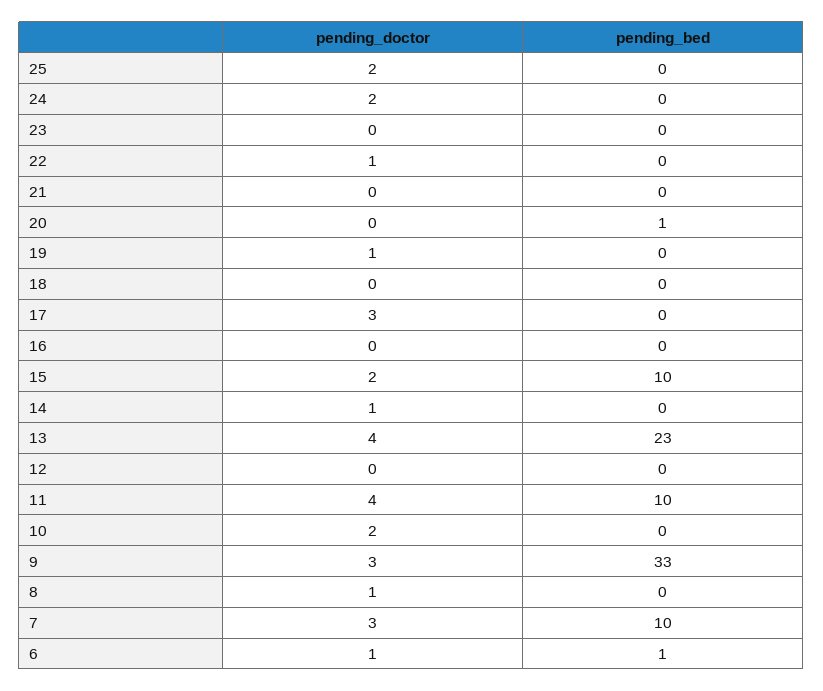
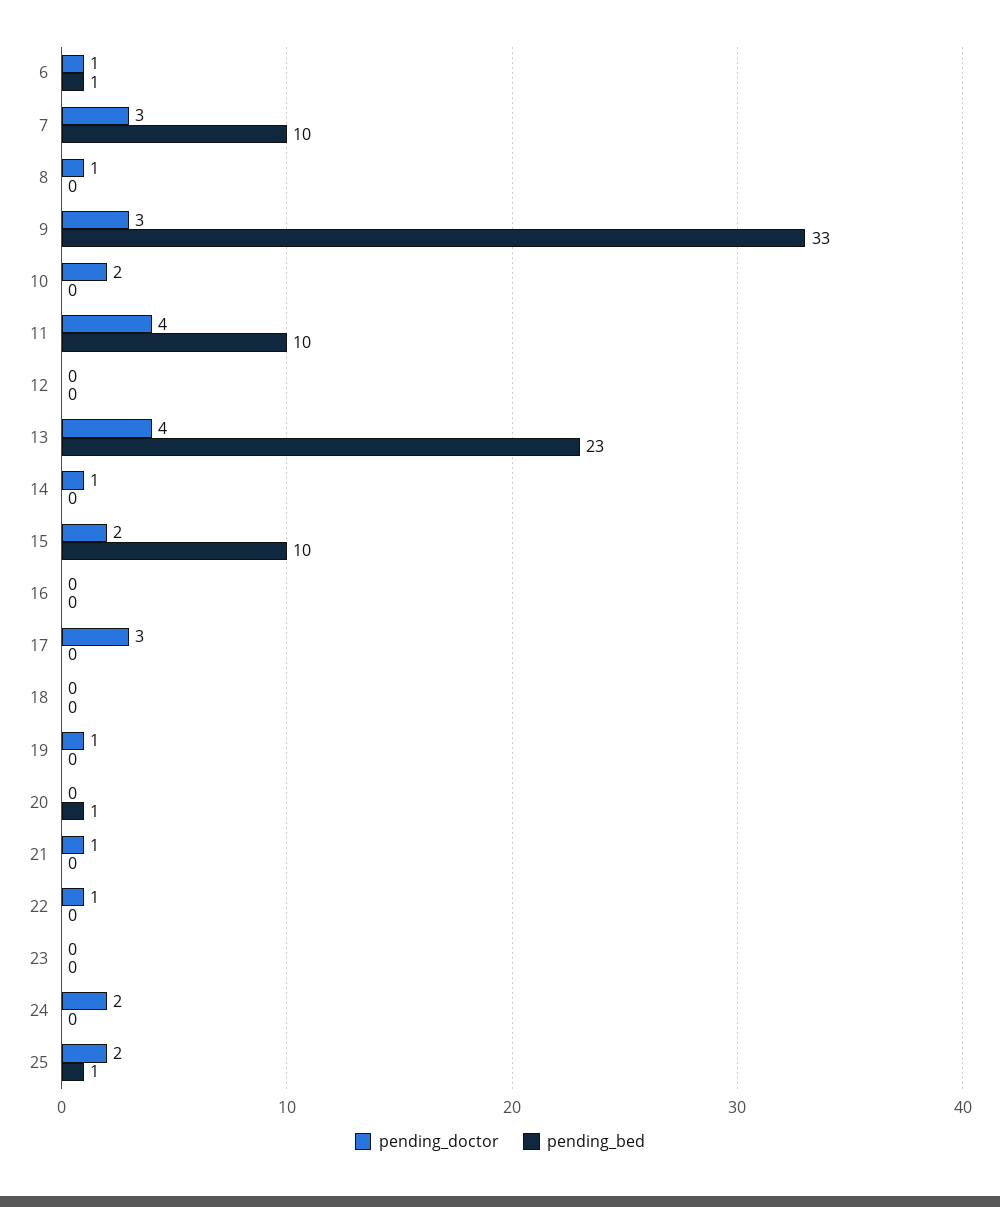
pending_bed, 25: 0 -> 1
pending_doctor, 21: 0 -> 1

